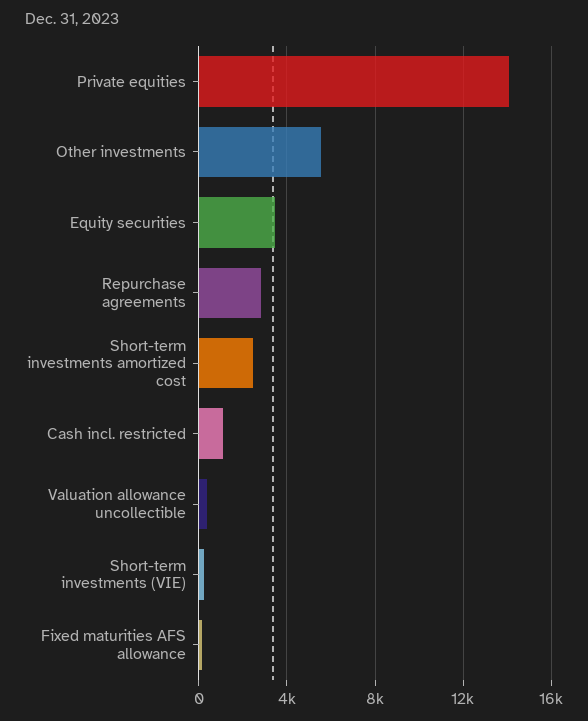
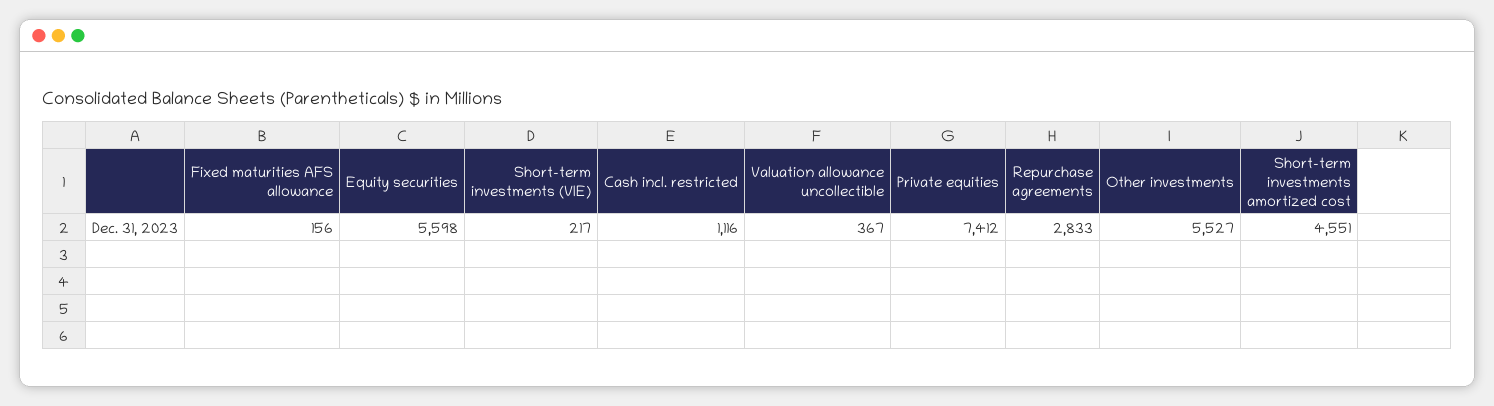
Private equities: 14000 -> 7412
Equity securities: 3500 -> 5598
Short-term investments amortized cost: 2500 -> 4551

